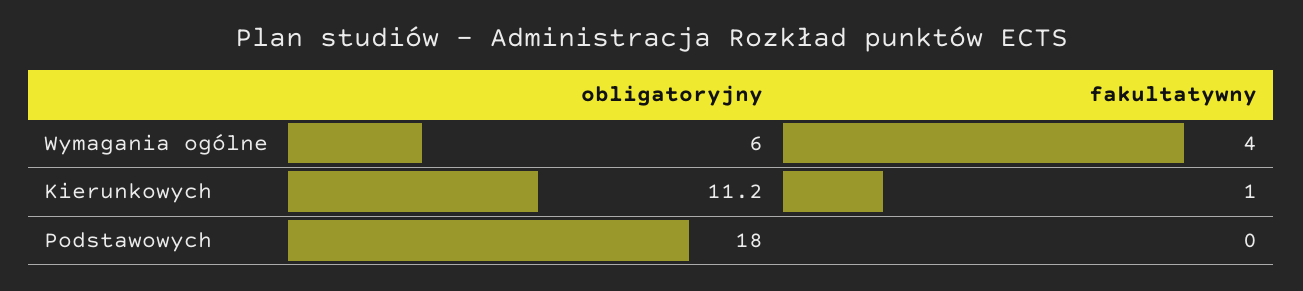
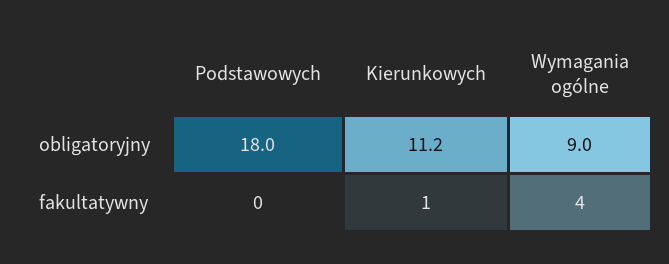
obligatoryjny, Wymagania ogólne: 6 -> 9

